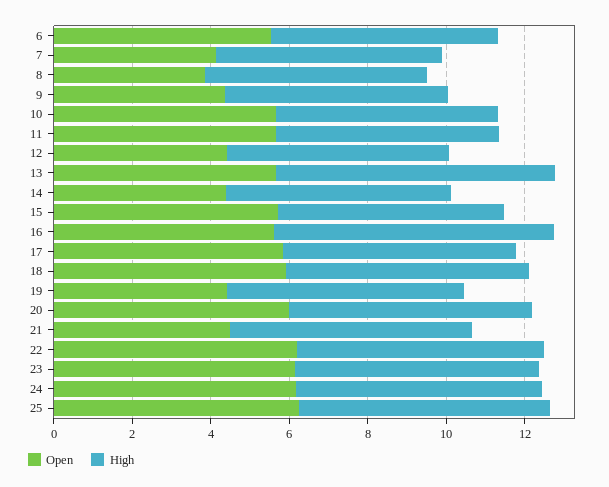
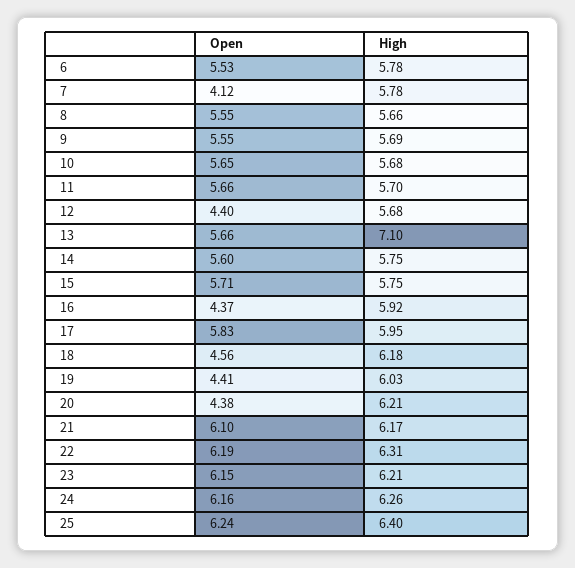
Open, 8: 4 -> 5.55
Open, 9: 4.5 -> 5.55
Open, 14: 4.5 -> 5.6
Open, 16: 5.5 -> 4.37
High, 16: 7 -> 5.92
Open, 18: 6 -> 4.56
Open, 20: 6 -> 4.38
Open, 21: 4.5 -> 6.1

